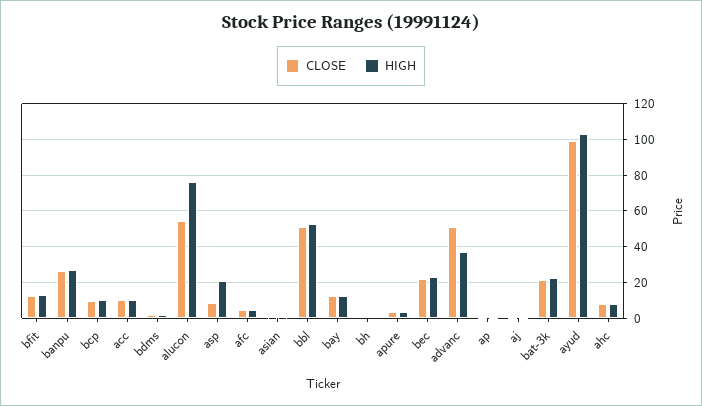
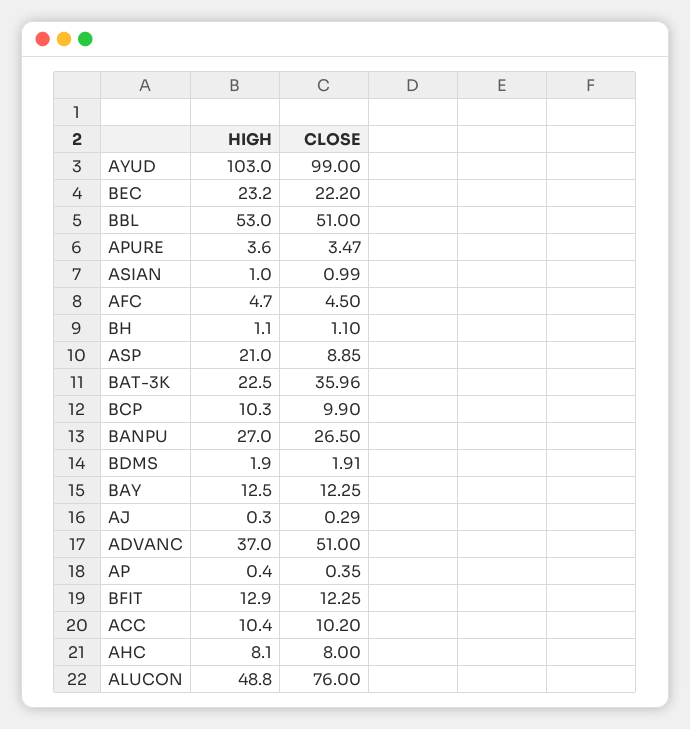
CLOSE, alucon: 55 -> 76
HIGH, alucon: 75 -> 48.8
CLOSE, bat-3k: 20 -> 35.96

